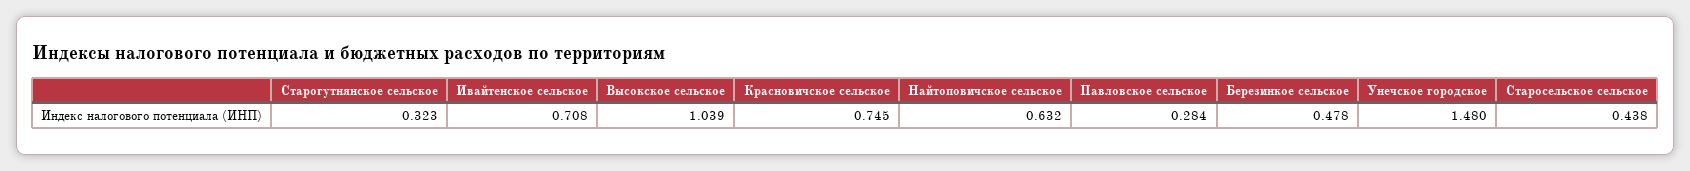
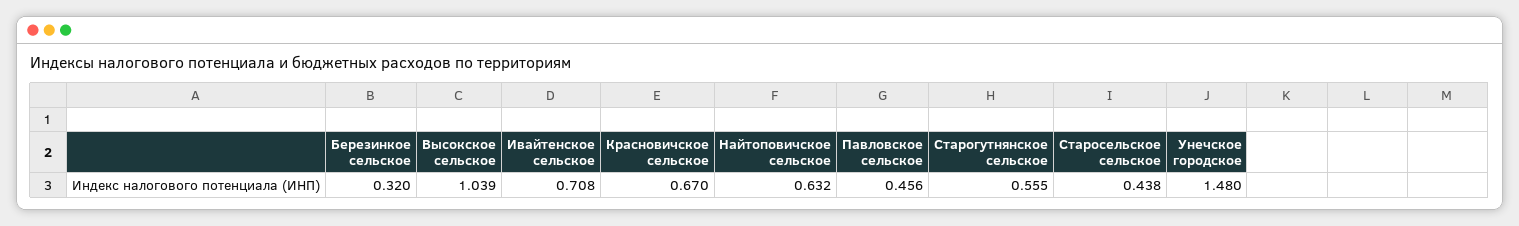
Старогутнянское сельское: 0.323 -> 0.555
Красновичское сельское: 0.745 -> 0.67
Павловское сельское: 0.284 -> 0.456
Березинкое сельское: 0.478 -> 0.32

